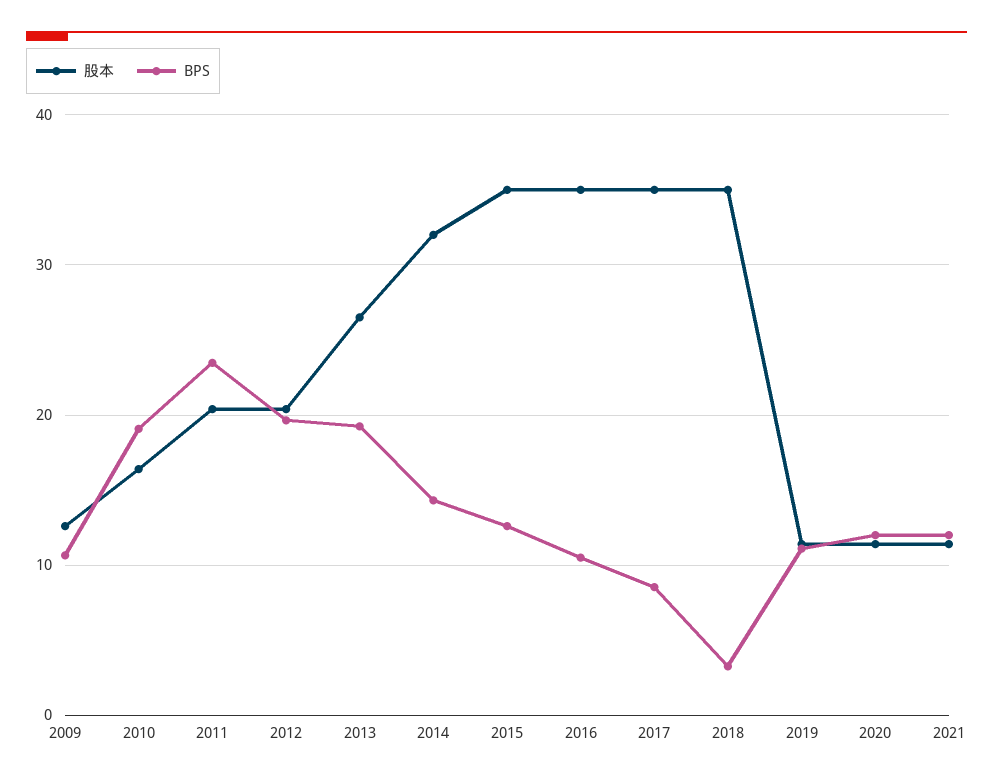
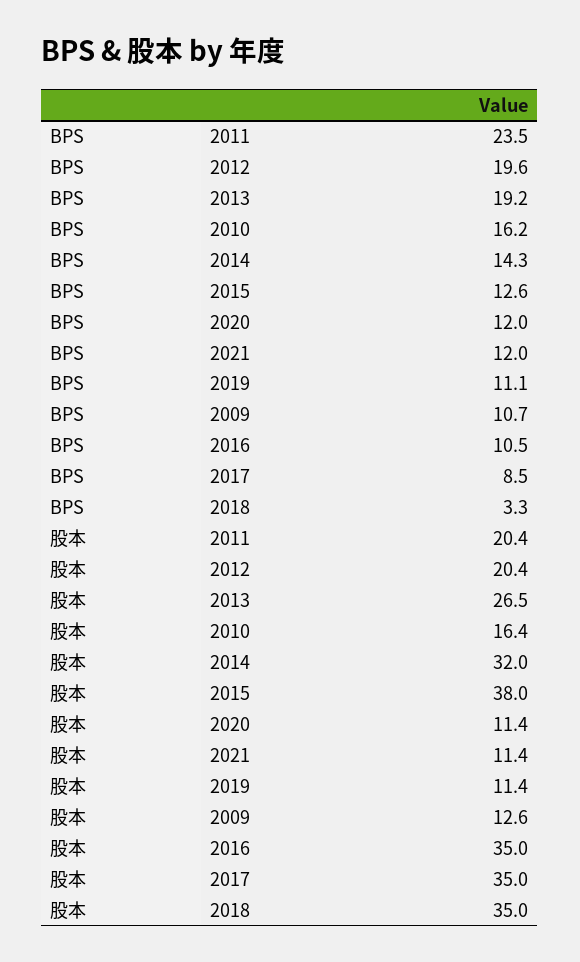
BPS, 2010: 19 -> 16.2
股本, 2015: 35 -> 38

